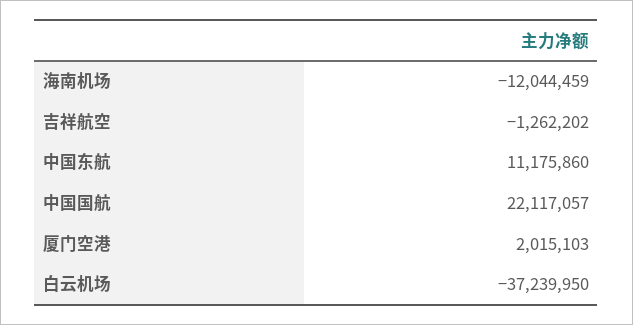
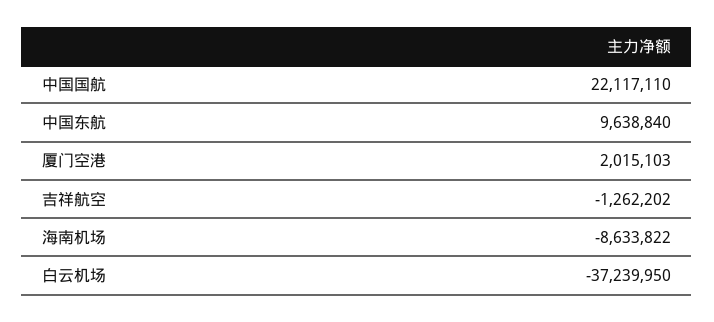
海南机场: -12044459 -> -8633822
中国东航: 11175860 -> 9638840
中国国航: 22117057 -> 22117110

